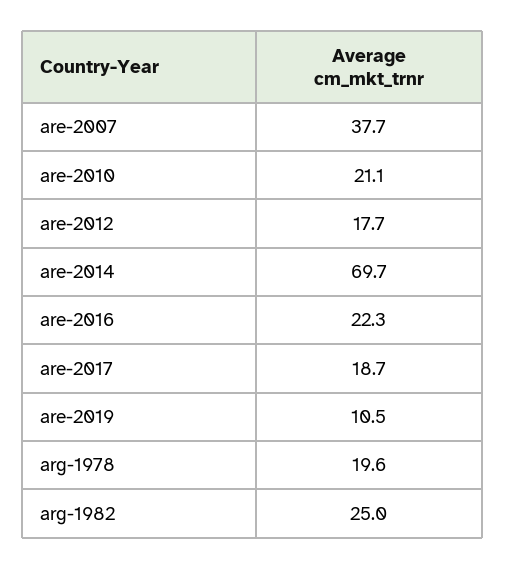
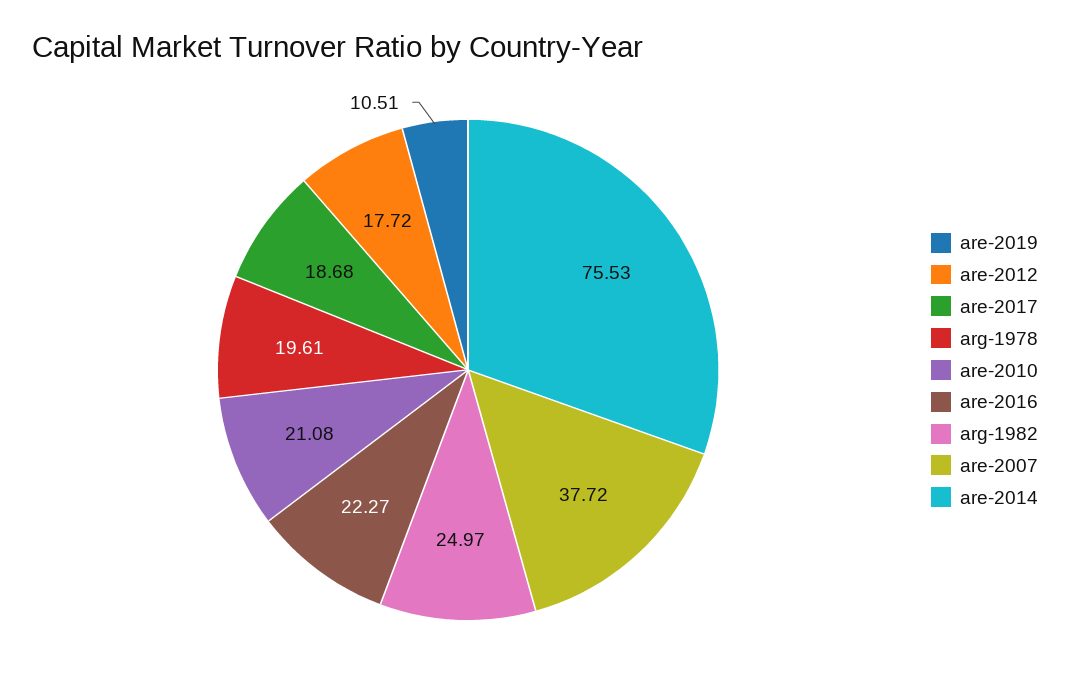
are-2014: 69.7 -> 75.53

